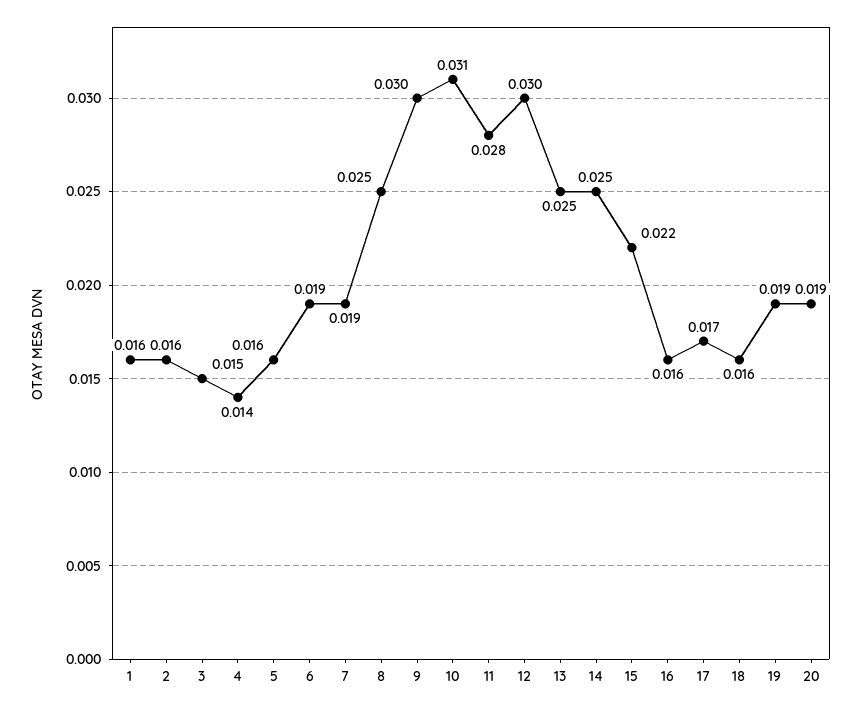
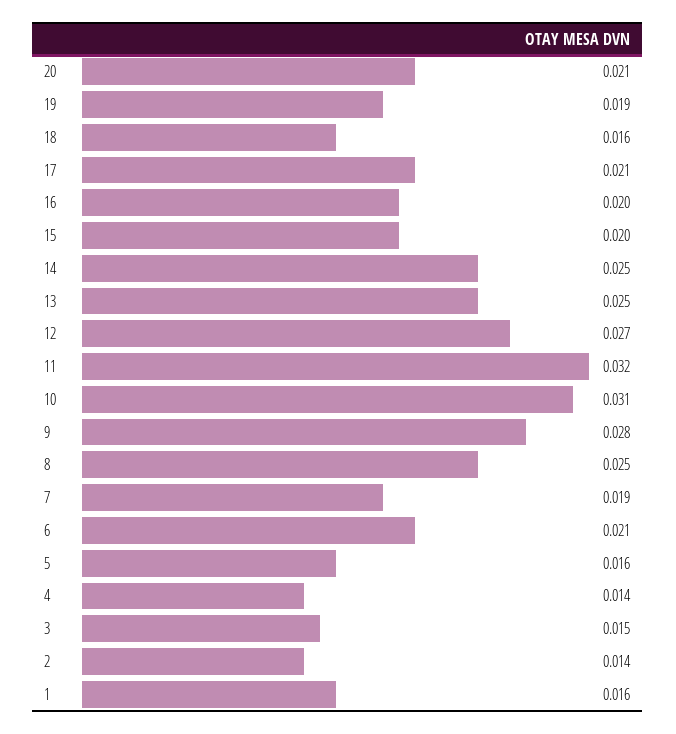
2: 0.016 -> 0.014
6: 0.019 -> 0.021
9: 0.03 -> 0.028
11: 0.028 -> 0.032
12: 0.03 -> 0.027
15: 0.022 -> 0.02
16: 0.016 -> 0.02
17: 0.017 -> 0.021
20: 0.019 -> 0.021

